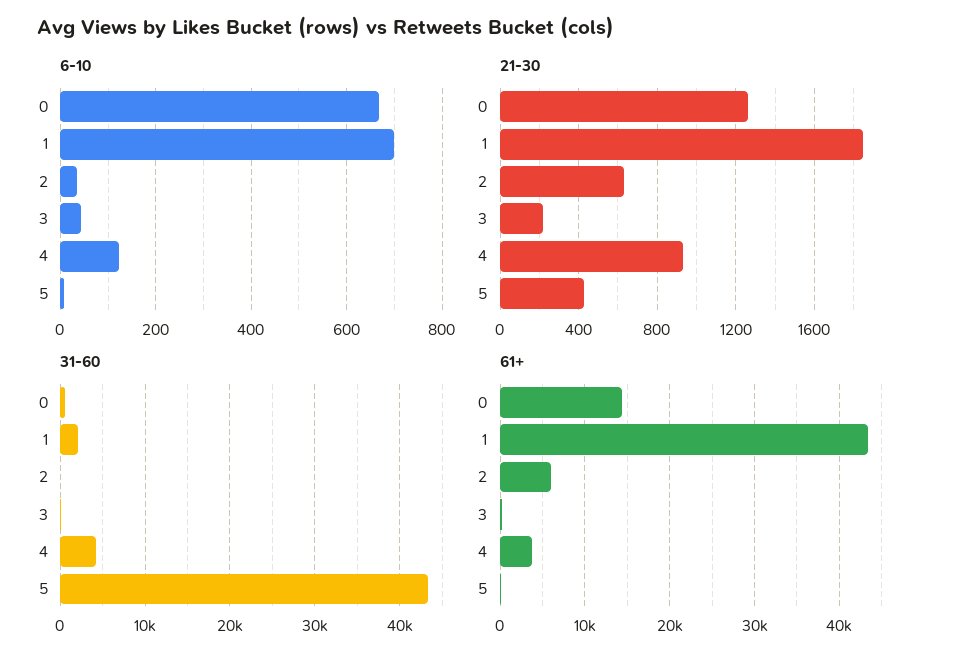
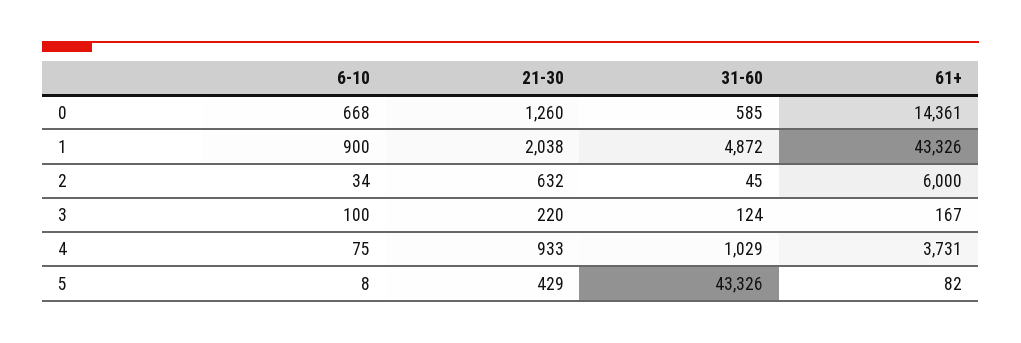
6-10, 1: 700 -> 900
6-10, 3: 40 -> 100
6-10, 4: 120 -> 75
21-30, 1: 1850 -> 2038
31-60, 1: 2000 -> 4872
31-60, 4: 4000 -> 1029

